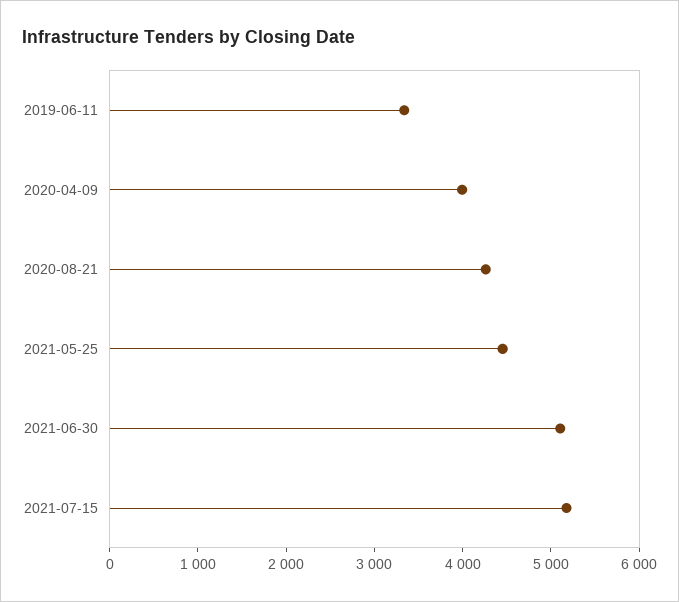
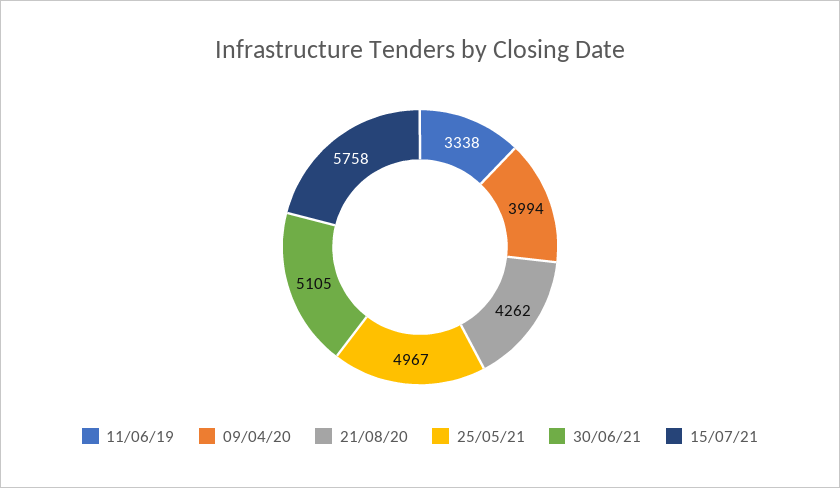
2021-05-25: 4400 -> 4967
2021-07-15: 5200 -> 5758

